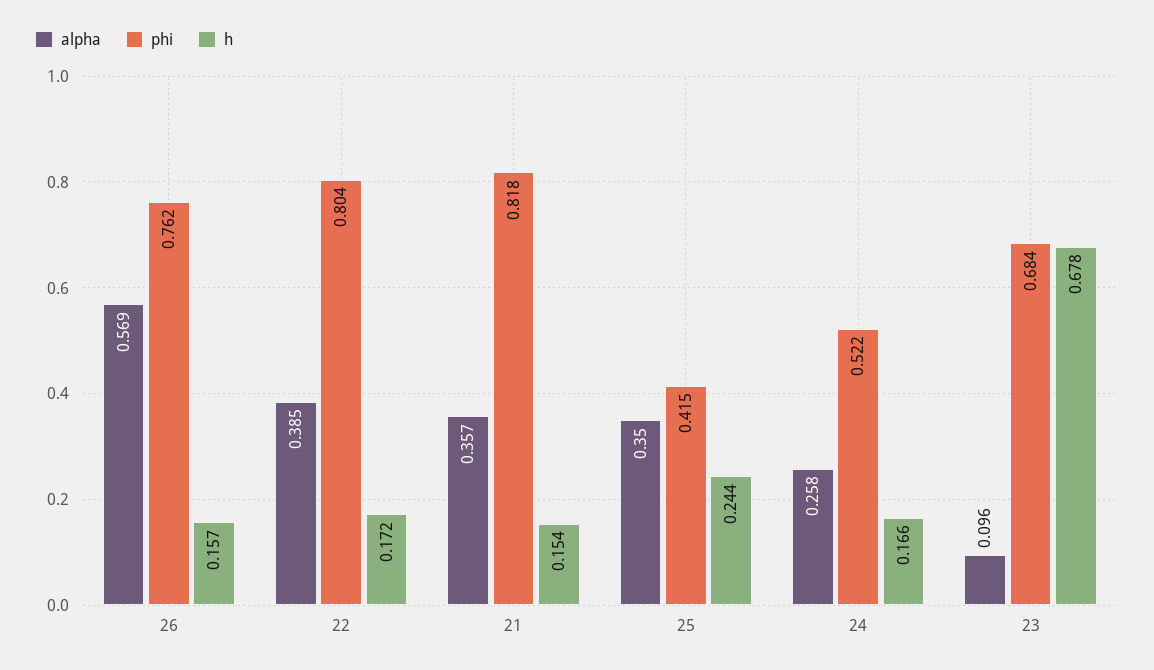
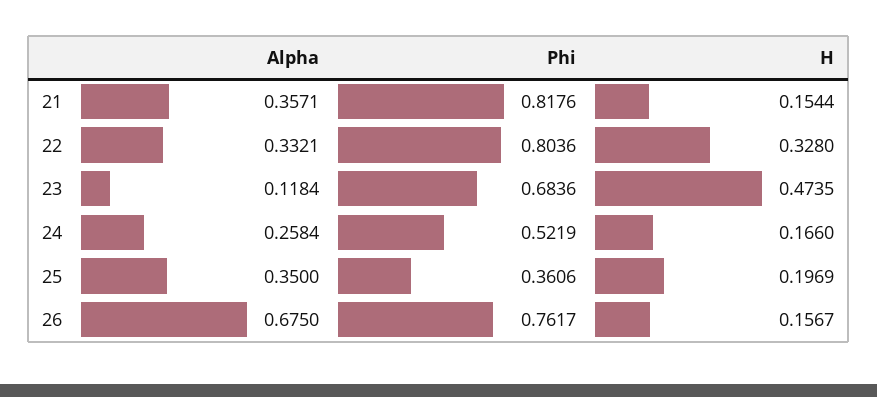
alpha, 26: 0.569 -> 0.675
alpha, 22: 0.385 -> 0.3321
h, 22: 0.172 -> 0.328
phi, 25: 0.415 -> 0.3606
h, 25: 0.244 -> 0.1969
alpha, 23: 0.096 -> 0.1184
h, 23: 0.678 -> 0.4735

